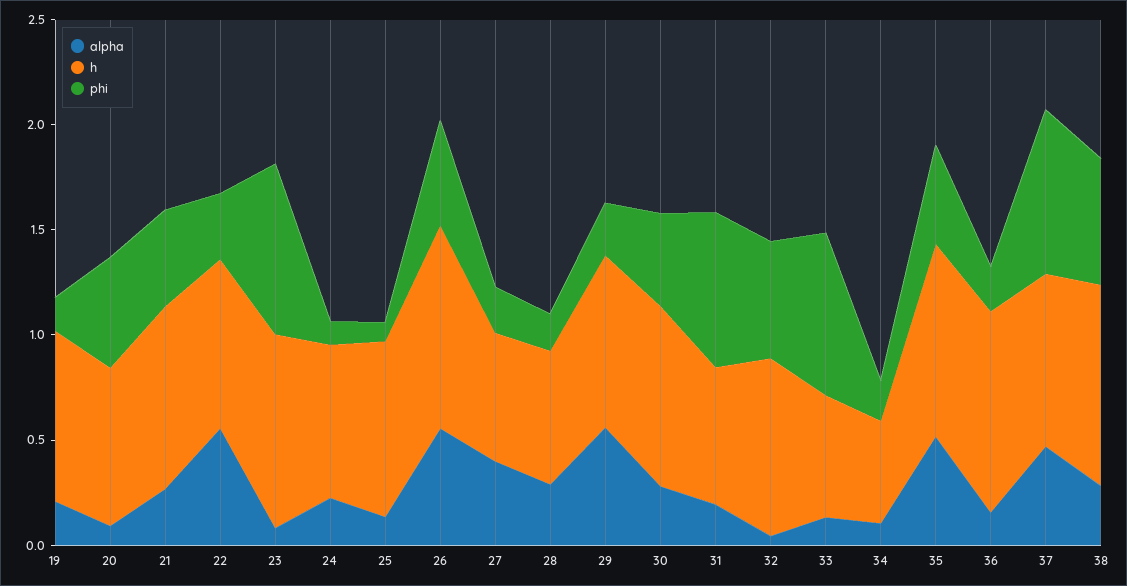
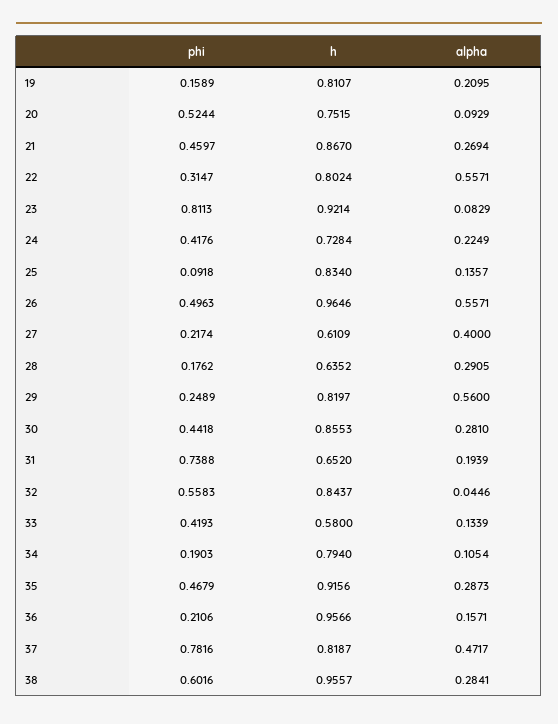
phi, 24: 0.1 -> 0.4176
phi, 33: 0.8 -> 0.4193
h, 34: 0.5 -> 0.794
alpha, 35: 0.5 -> 0.2873

